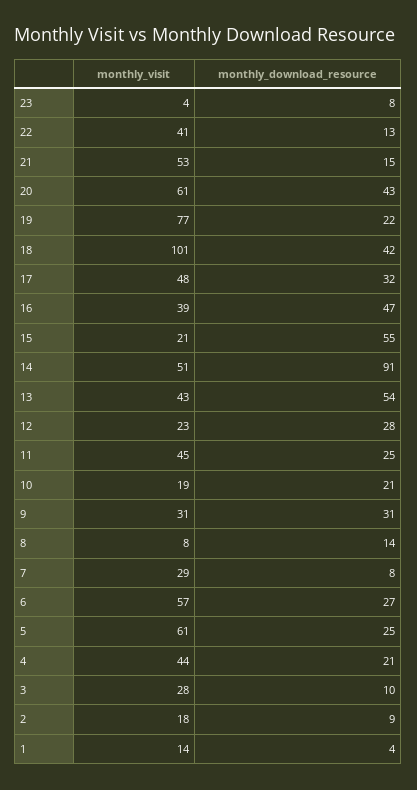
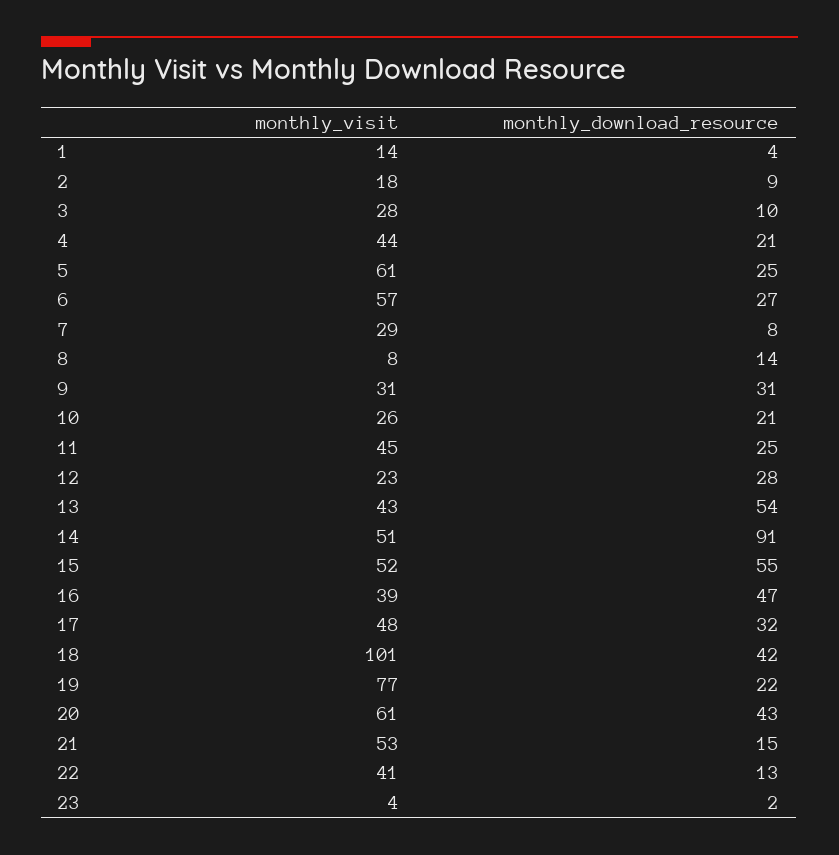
monthly_download_resource, 23: 8 -> 2
monthly_visit, 15: 21 -> 52
monthly_visit, 10: 19 -> 26

